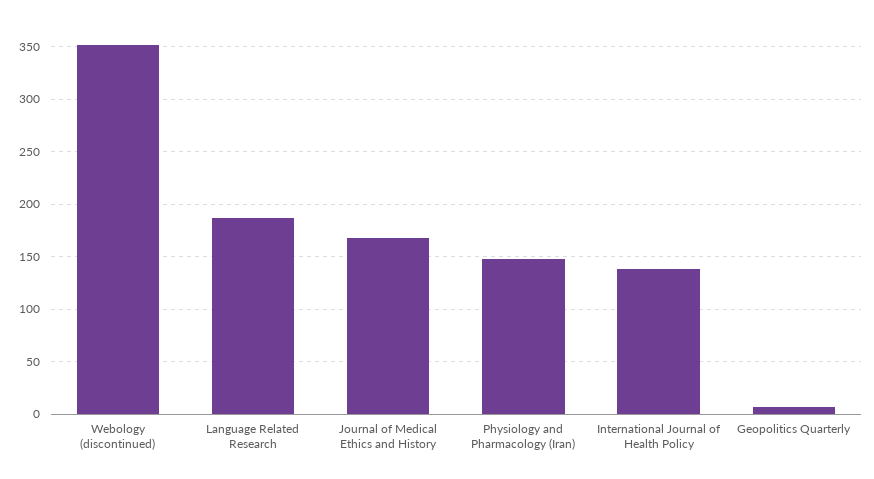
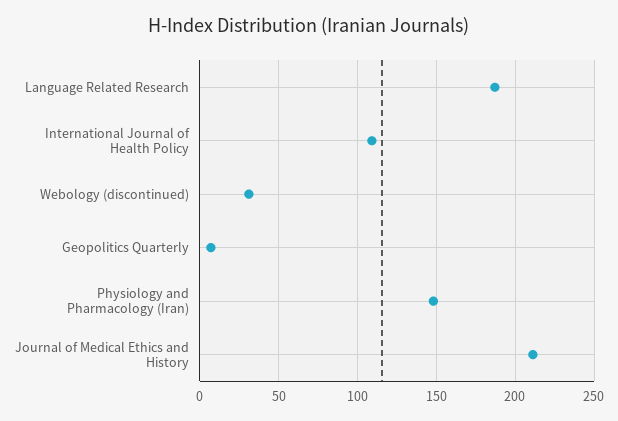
Webology (discontinued): 350 -> 30
Journal of Medical Ethics and History: 170 -> 210
International Journal of Health Policy: 140 -> 110

